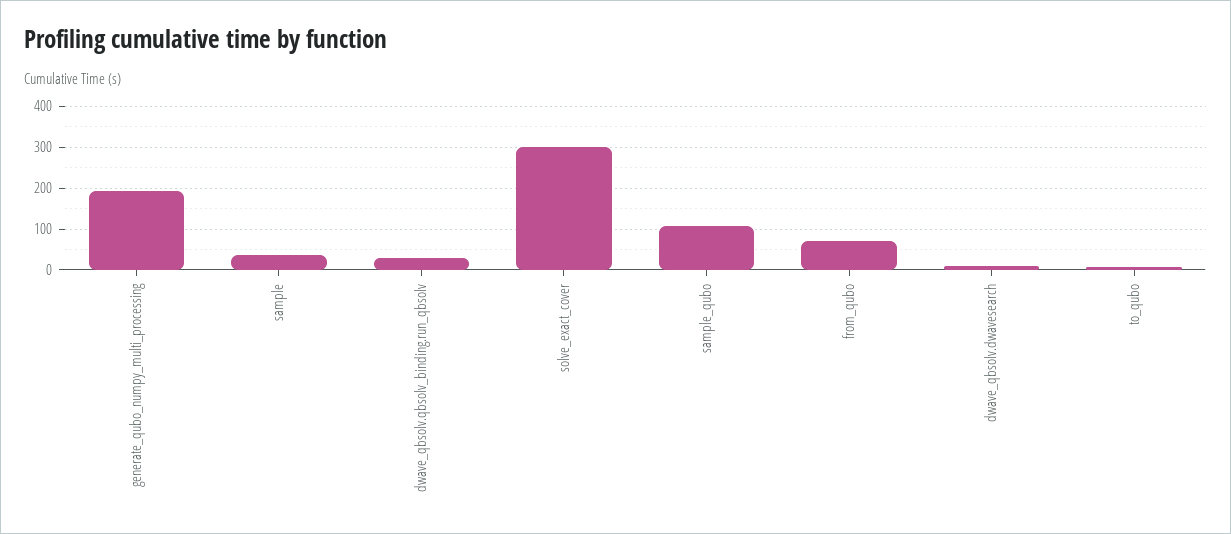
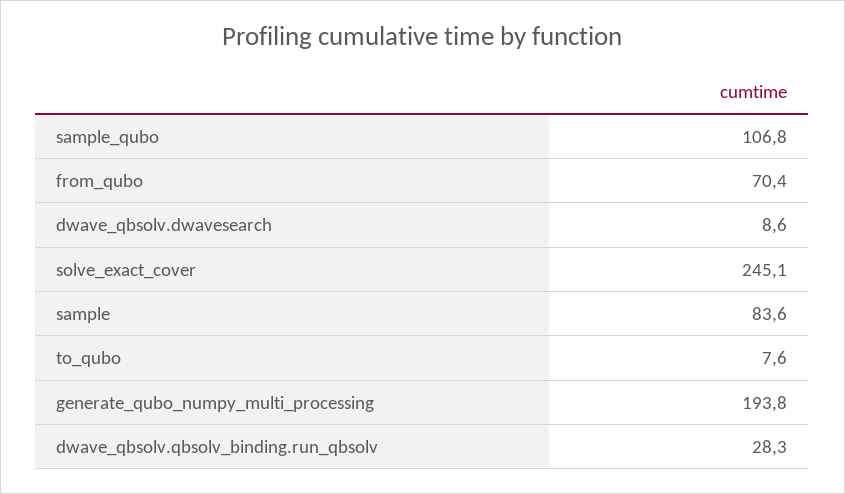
sample: 40 -> 83.6
solve_exact_cover: 300 -> 245.1

